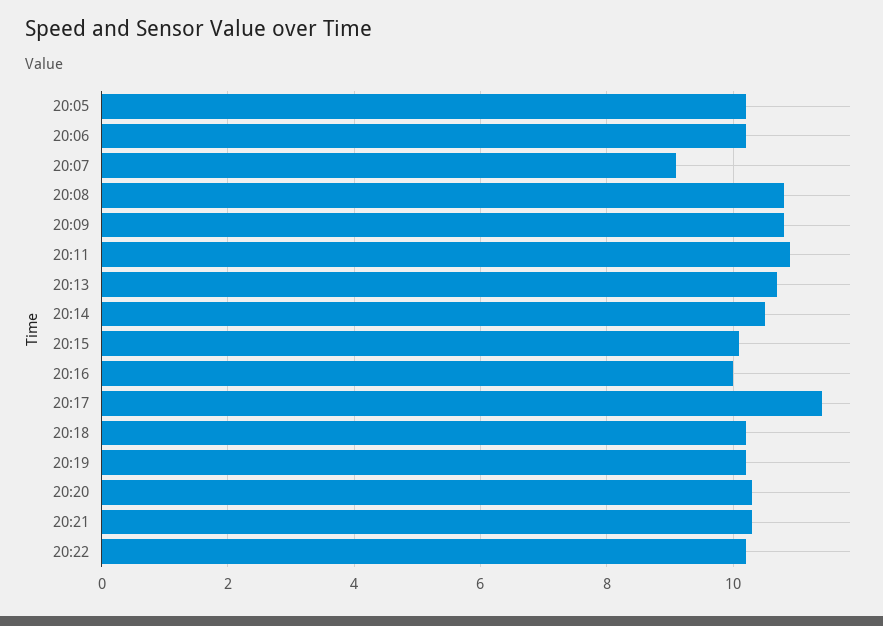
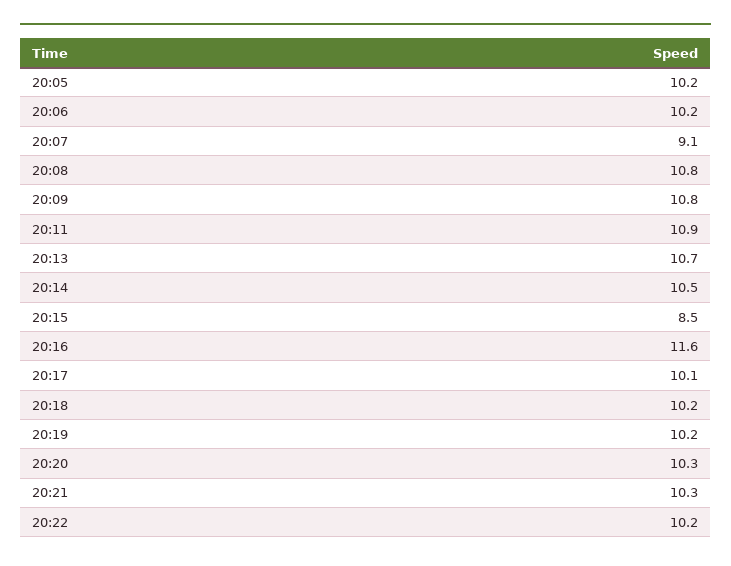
20:15: 10 -> 8.5
20:16: 10 -> 11.6
20:17: 11.5 -> 10.1

